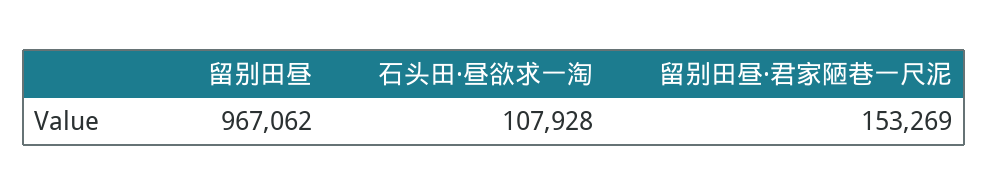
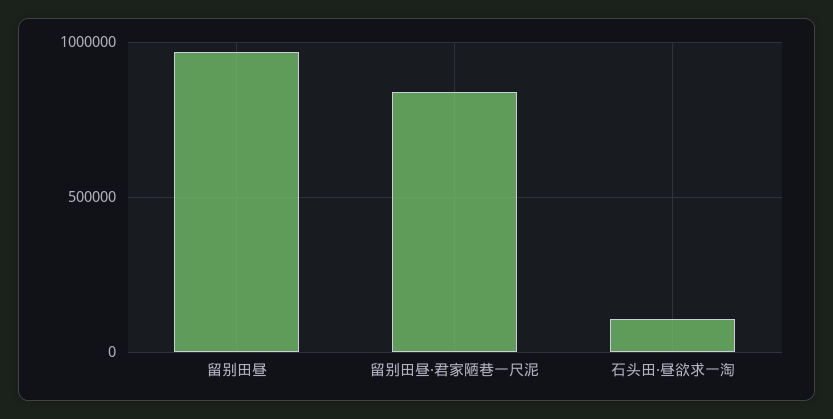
留别田昼·君家陋巷一尺泥: 153269 -> 850000

